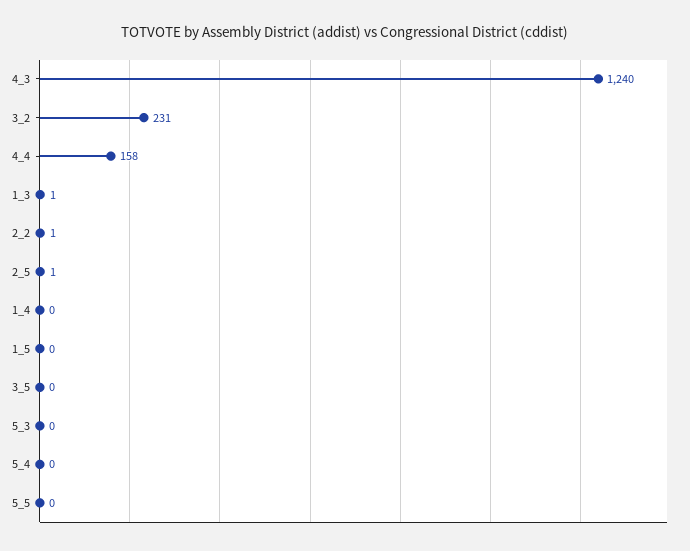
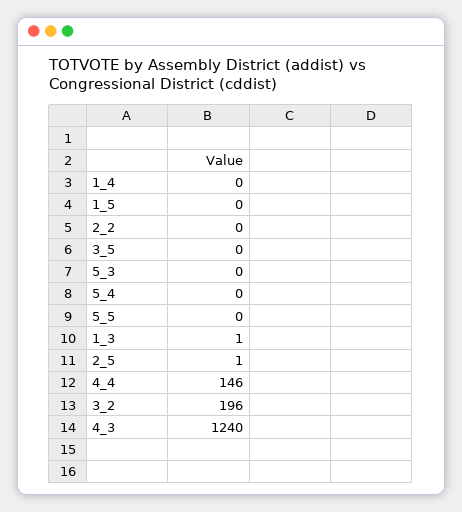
3_2: 231 -> 196
4_4: 158 -> 146
2_2: 1 -> 0

